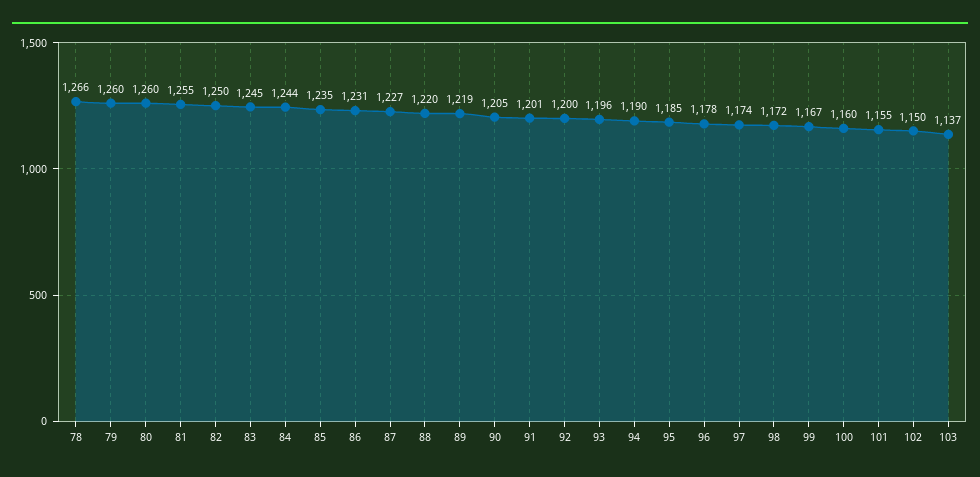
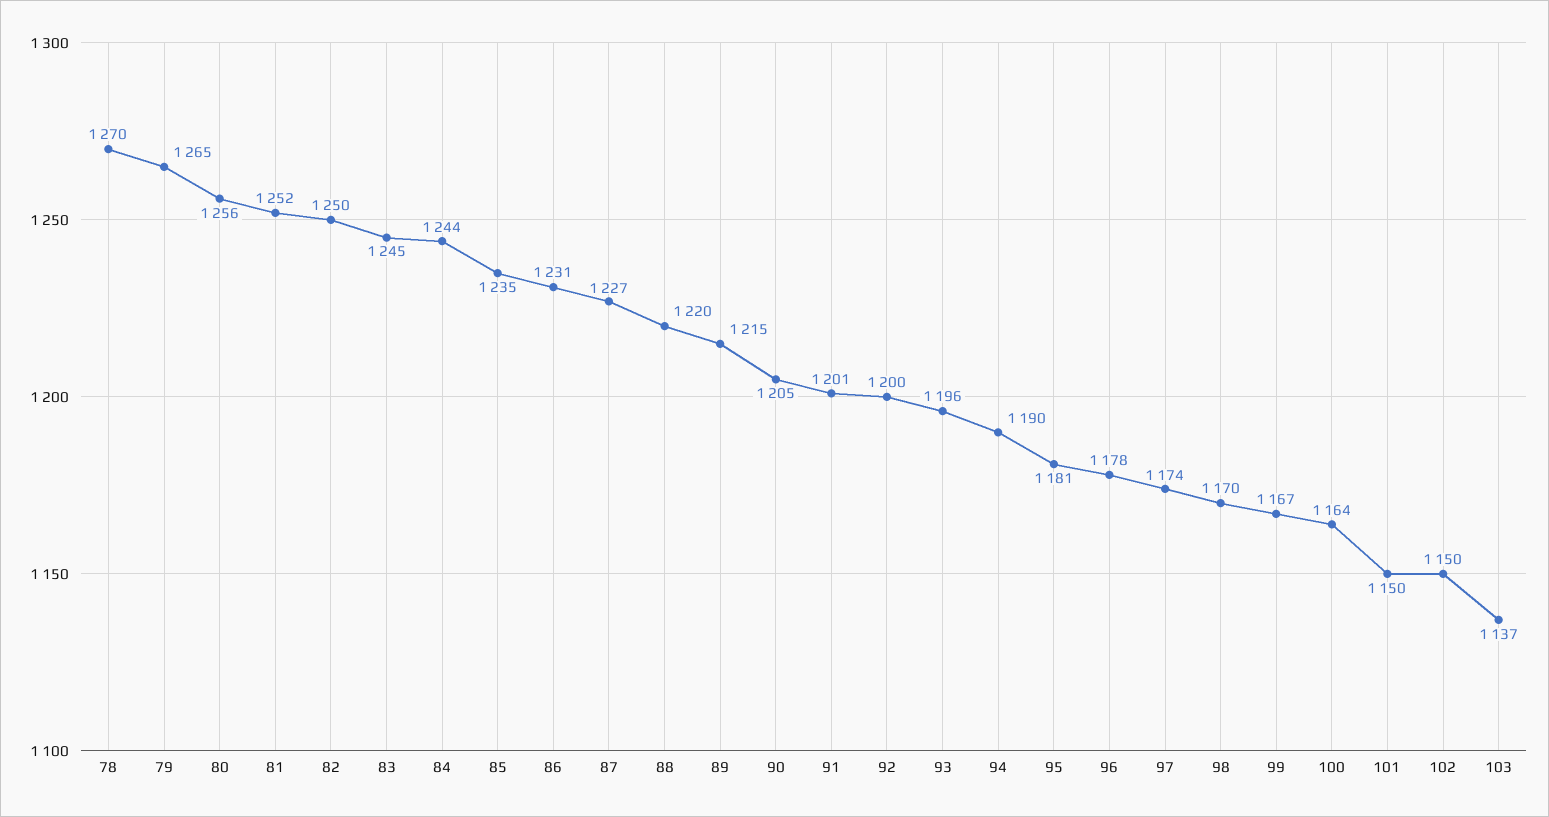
78: 1266 -> 1270
79: 1260 -> 1265
80: 1260 -> 1256
81: 1255 -> 1252
89: 1219 -> 1215
95: 1185 -> 1181
98: 1172 -> 1170
100: 1160 -> 1164
101: 1155 -> 1150

